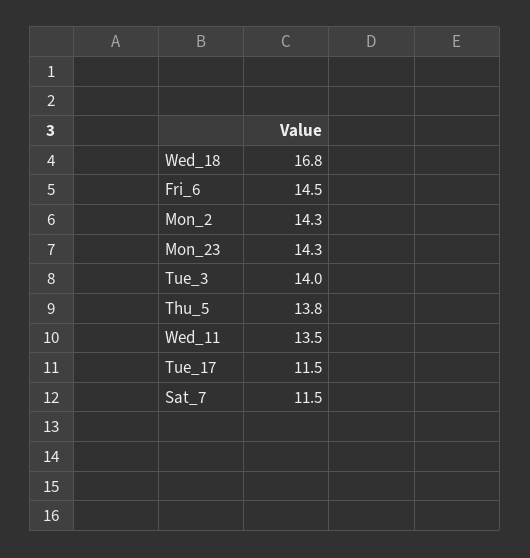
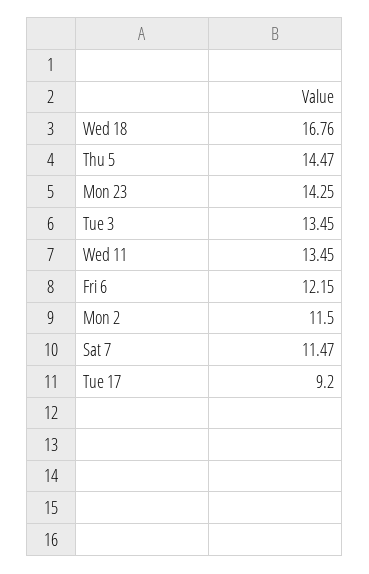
Fri_6: 14.5 -> 12.15
Mon_2: 14.3 -> 11.5
Tue_3: 14 -> 13.45
Thu_5: 13.8 -> 14.47
Tue_17: 11.5 -> 9.2

